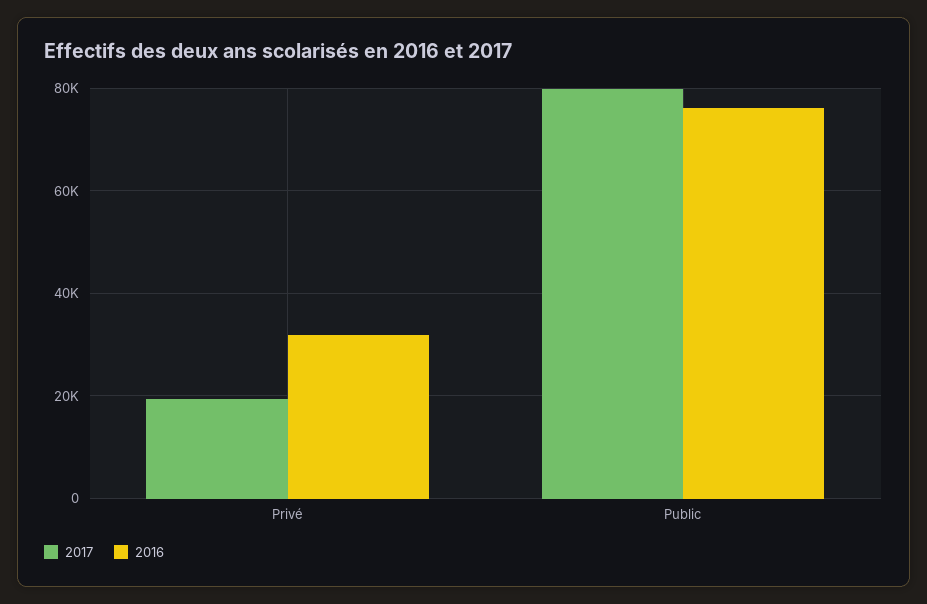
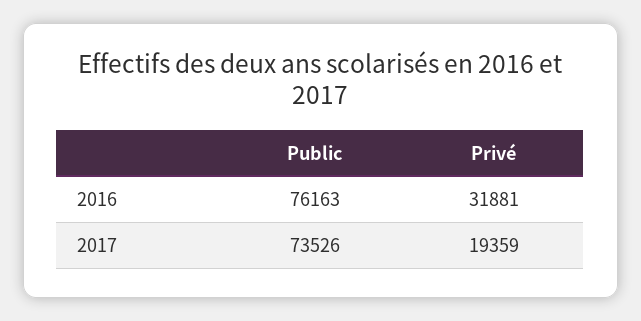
2017, Public: 80000 -> 73526

